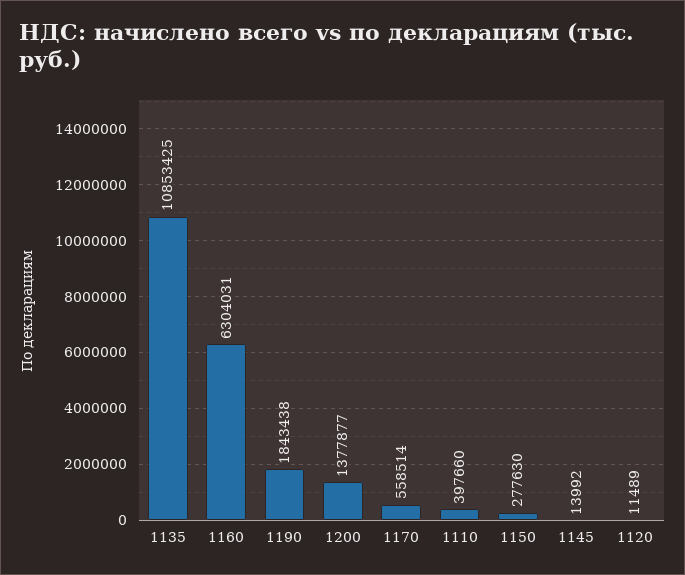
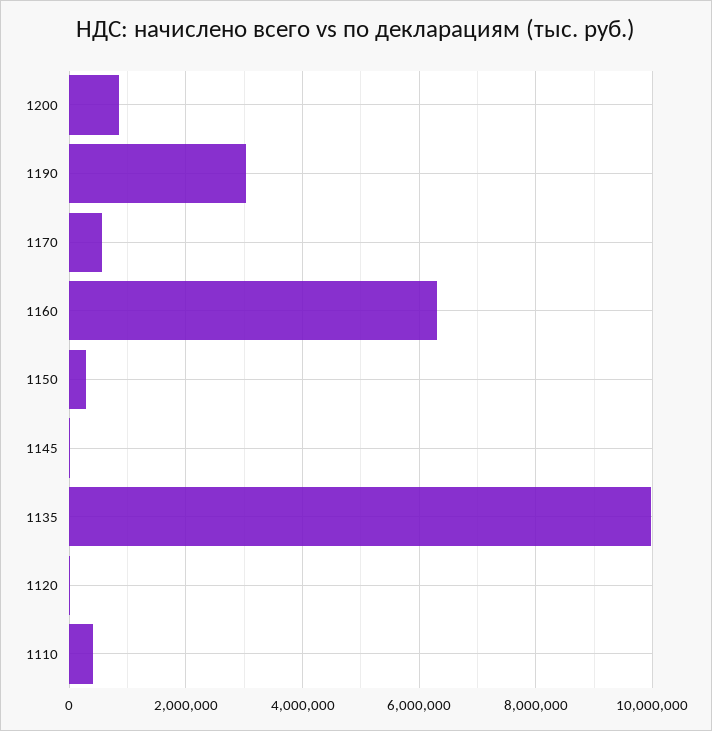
1135: 10853425 -> 10000000
1190: 1843438 -> 3000000
1200: 1377877 -> 800000

